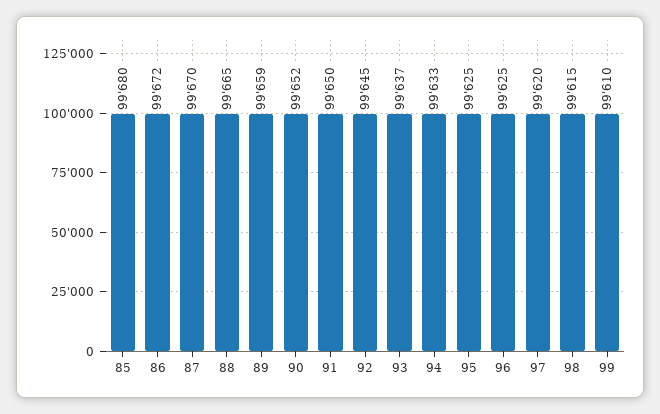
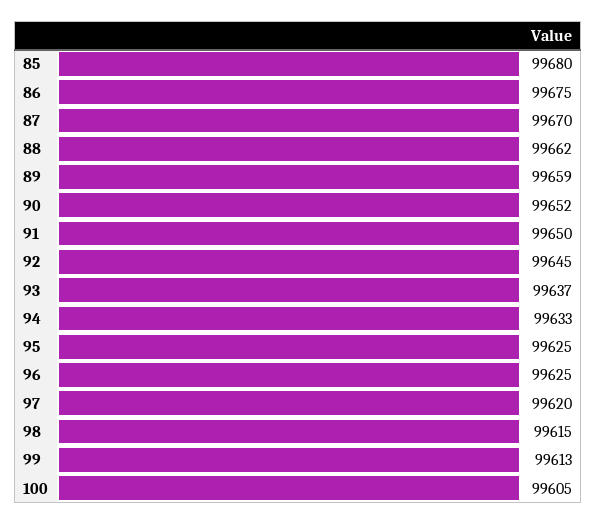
86: 99672 -> 99675
88: 99665 -> 99662
99: 99610 -> 99613
100: none -> 99605

